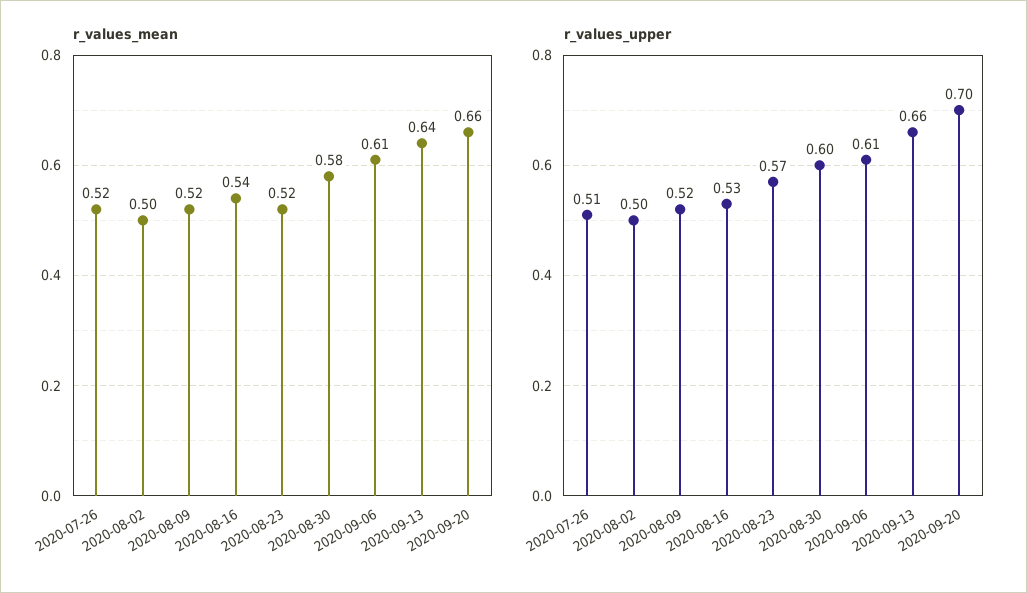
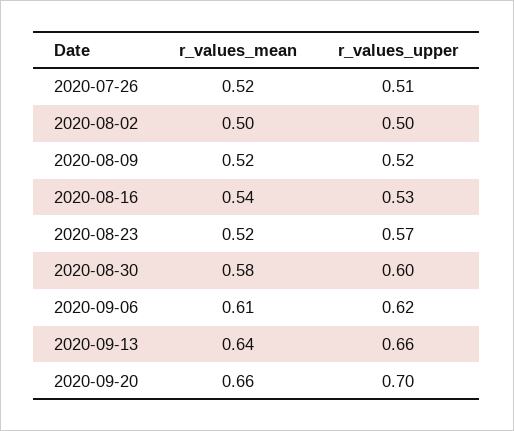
r_values_upper, 2020-09-06: 0.61 -> 0.62

